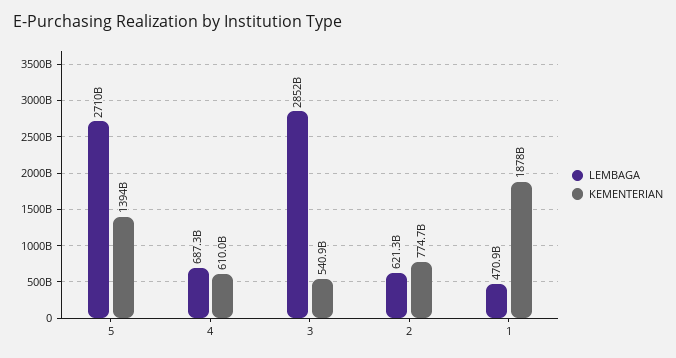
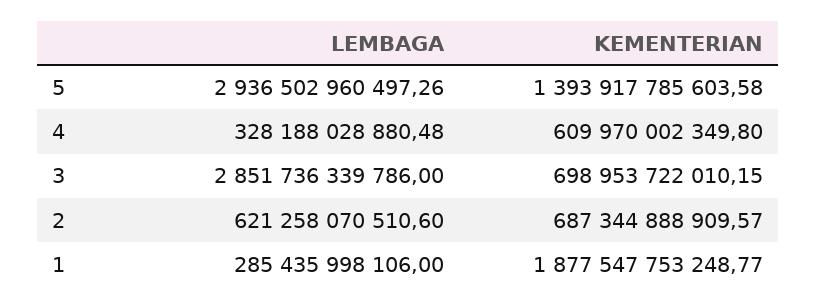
LEMBAGA, 5: 2710000000000 -> 2936502960497.26
LEMBAGA, 4: 687300000000 -> 328188028880.48
KEMENTERIAN, 3: 540900000000 -> 698953722010.15
KEMENTERIAN, 2: 774700000000 -> 687344888909.57
LEMBAGA, 1: 470900000000 -> 285435998106

